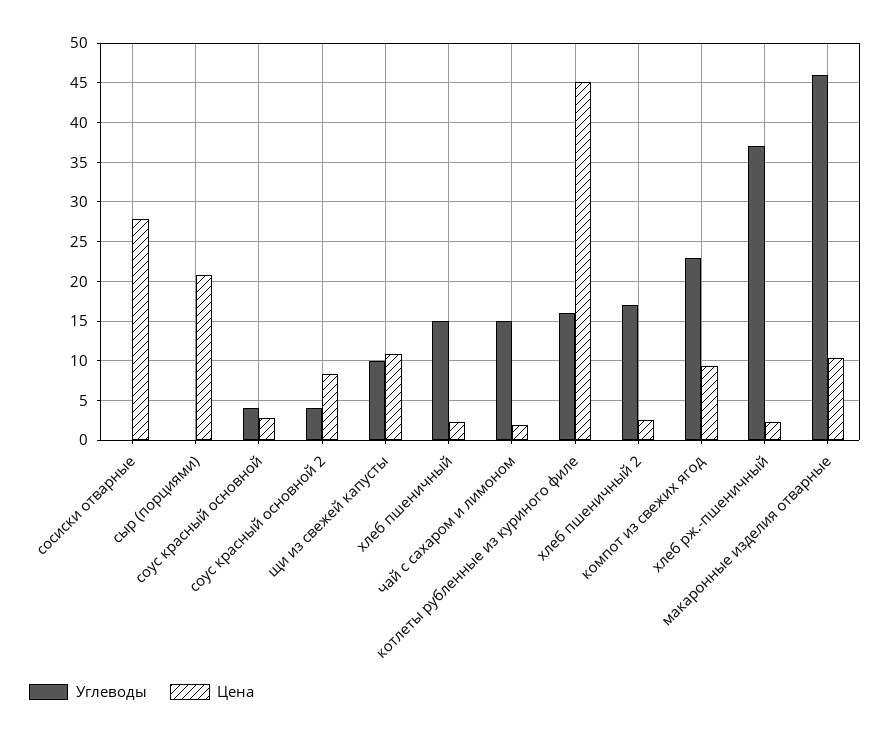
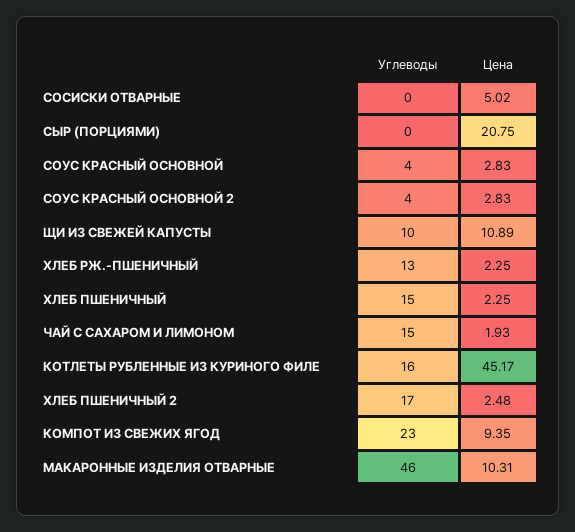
Цена, сосиски отварные: 28 -> 5.02
Цена, соус красный основной 2: 8 -> 2.83
Углеводы, хлеб рж.-пшеничный: 37 -> 13

